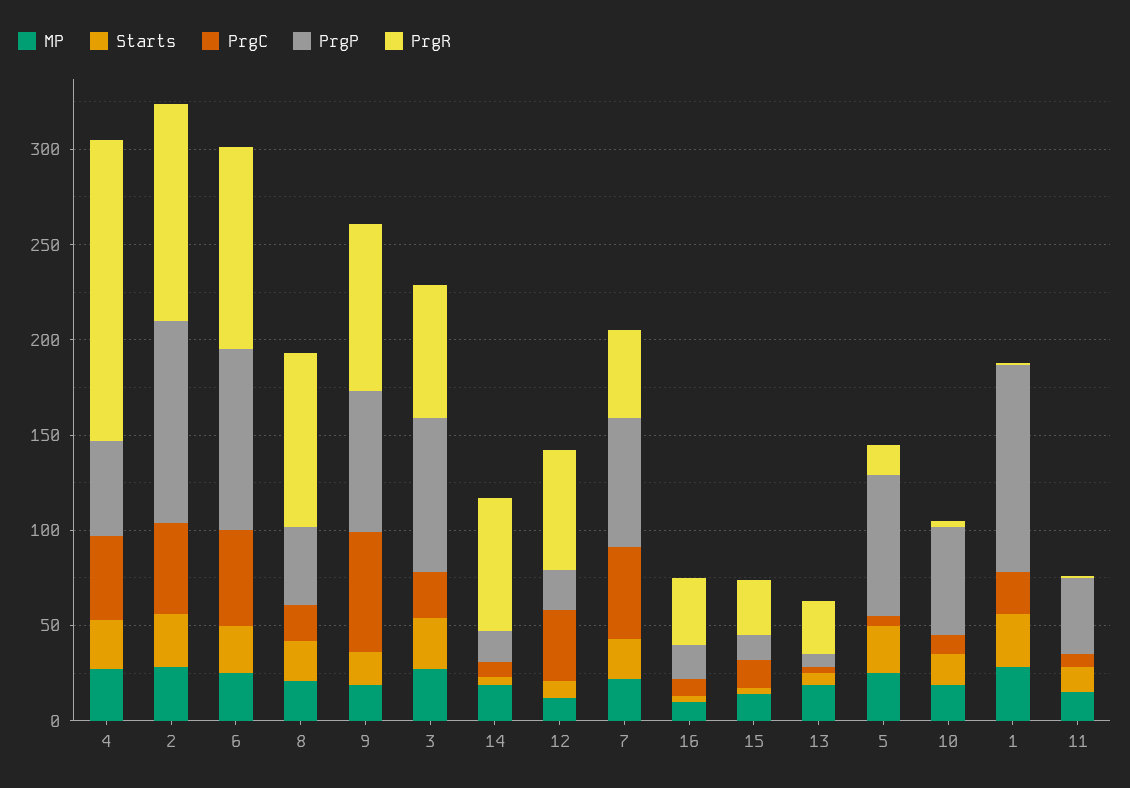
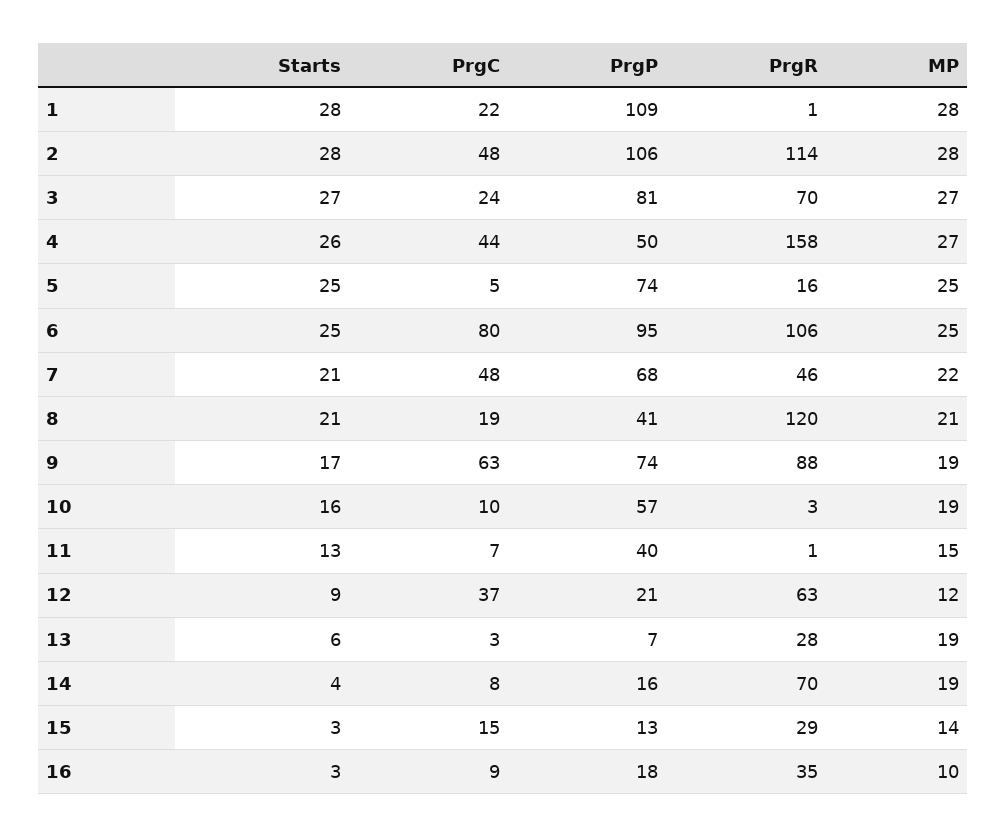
PrgC, 6: 50 -> 80
PrgR, 8: 90 -> 120

